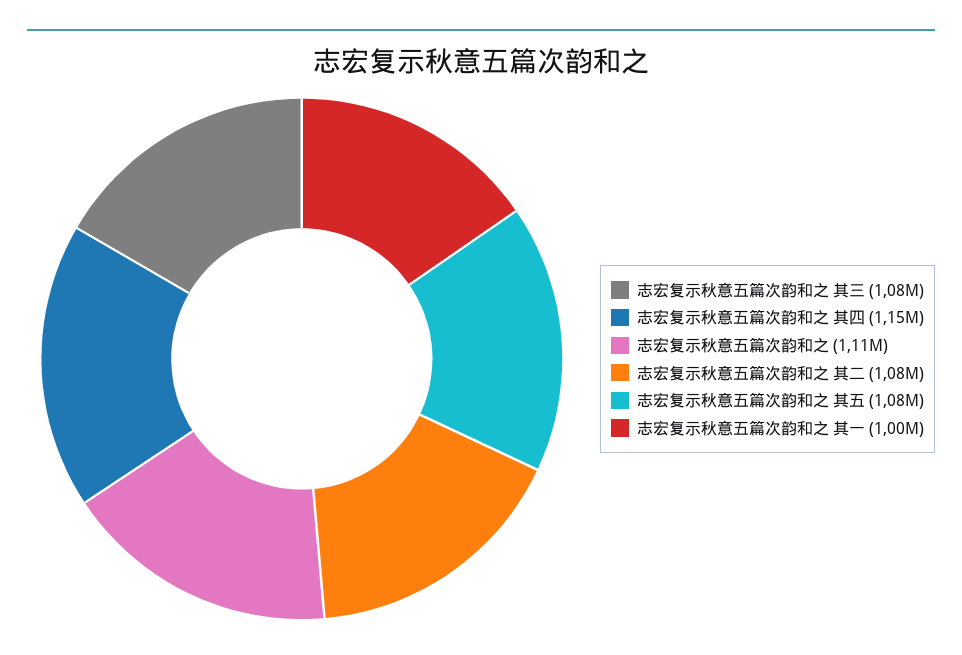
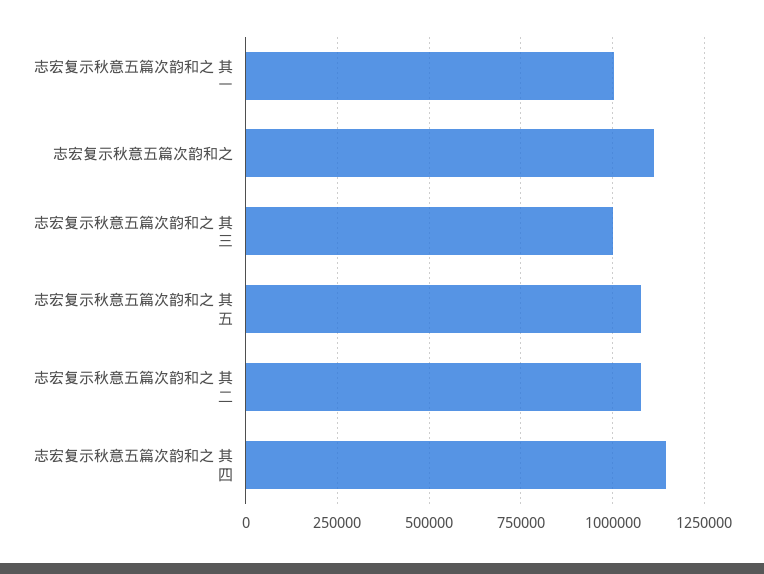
志宏复示秋意五篇次韵和之 其三: 1080000 -> 1000000

